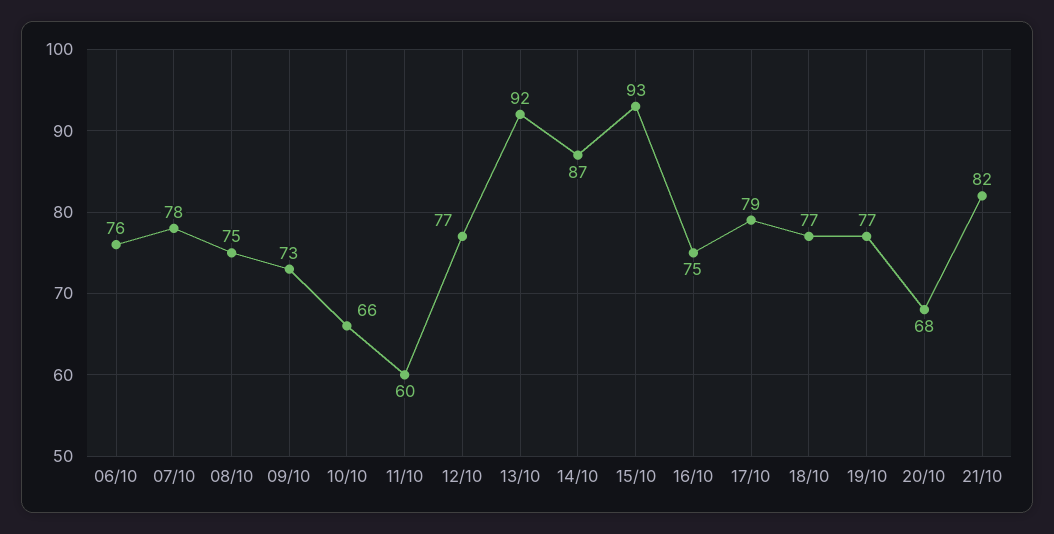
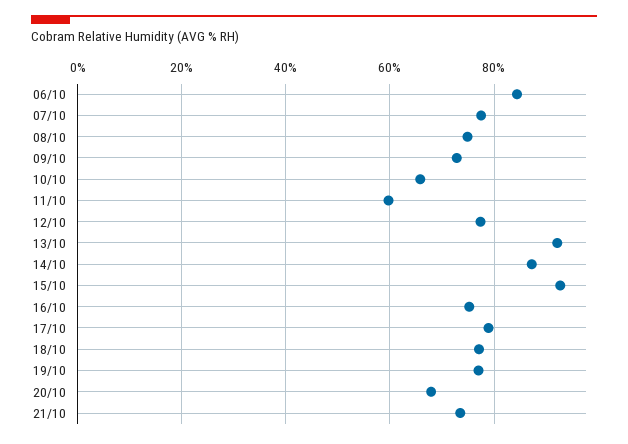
06/10: 76 -> 84
21/10: 82 -> 74

